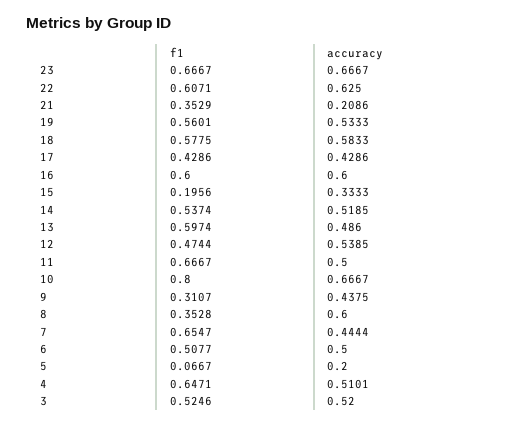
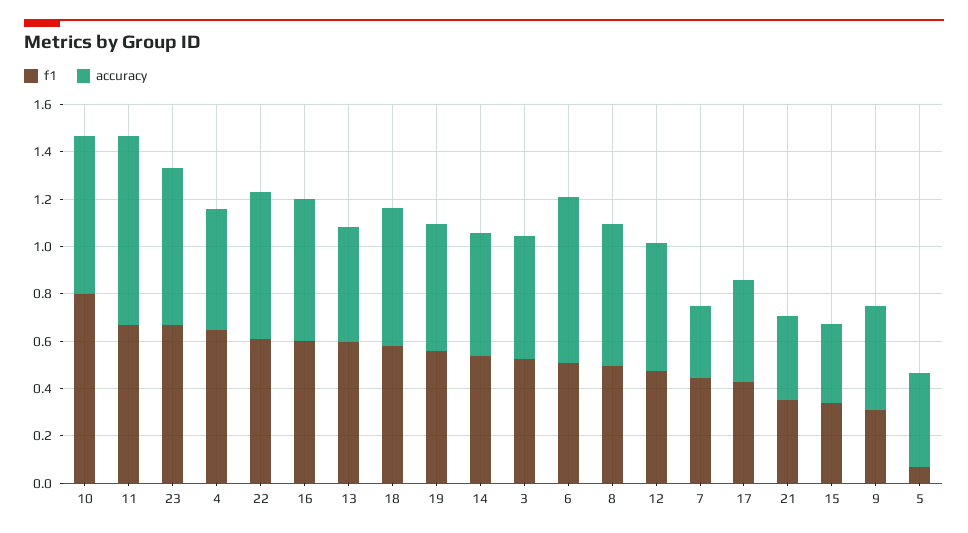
accuracy, 21: 0.2086 -> 0.35
f1, 15: 0.1956 -> 0.35
accuracy, 11: 0.5 -> 0.8
f1, 8: 0.3528 -> 0.5
f1, 7: 0.6547 -> 0.45
accuracy, 7: 0.4444 -> 0.3
accuracy, 6: 0.5 -> 0.7
accuracy, 5: 0.2 -> 0.4

